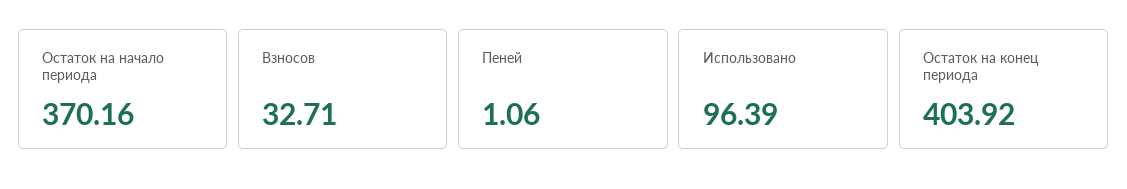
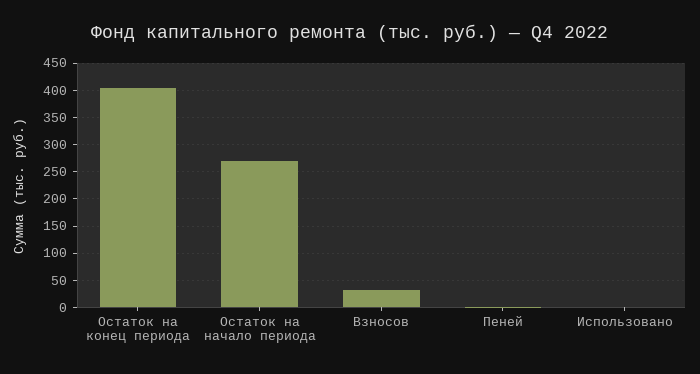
Остаток на начало периода: 370.16 -> 275
Использовано: 96.39 -> 0

